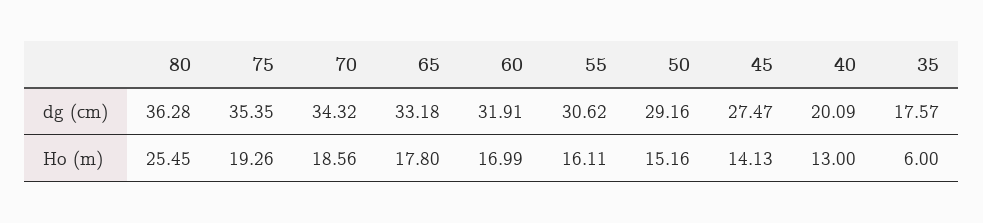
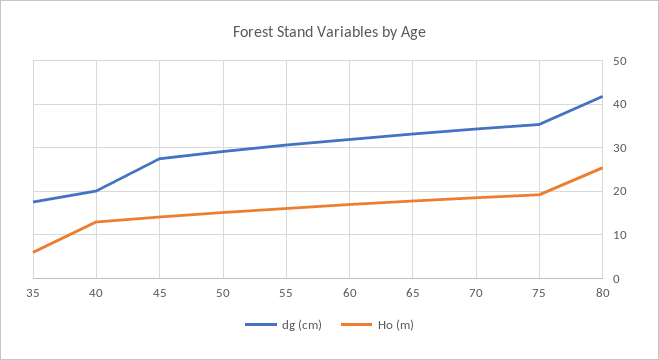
dg (cm), 80: 36.28 -> 42

